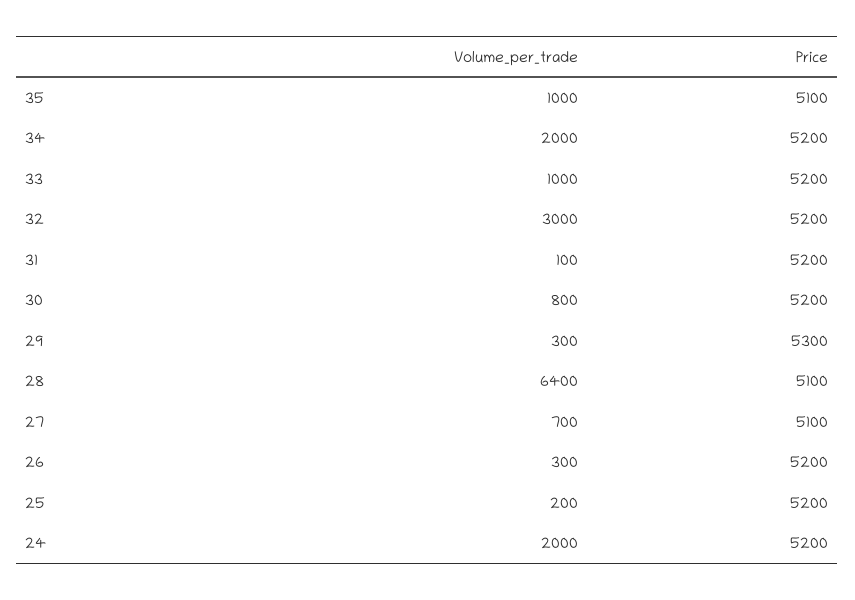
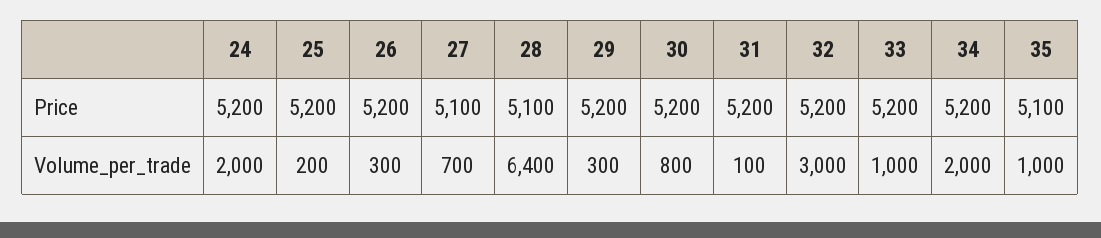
Price, 29: 5300 -> 5200

